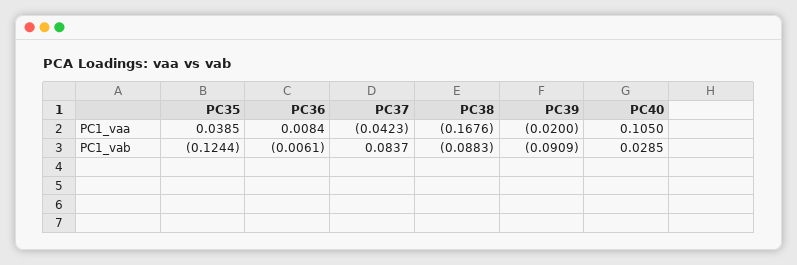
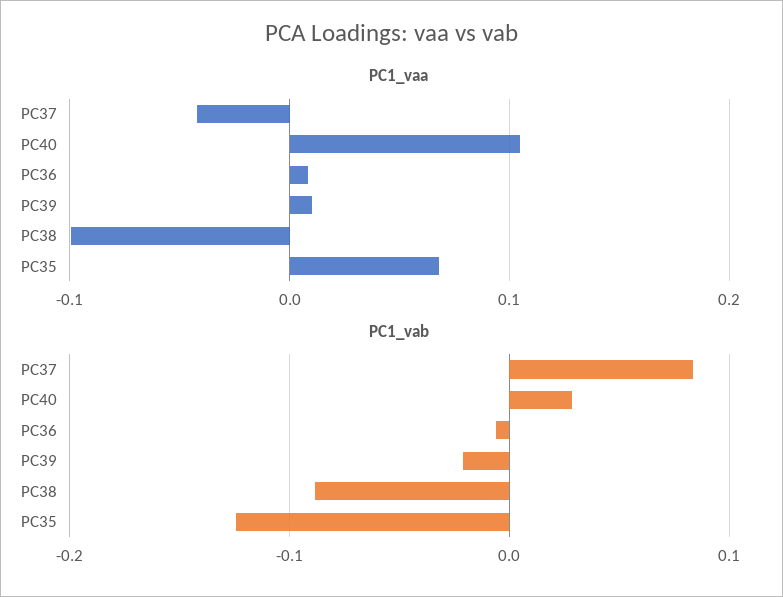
PC1_vaa, PC35: 0.0385 -> 0.07
PC1_vaa, PC38: -0.1676 -> -0.1
PC1_vaa, PC39: -0.02 -> 0.01
PC1_vab, PC39: -0.0909 -> -0.02

